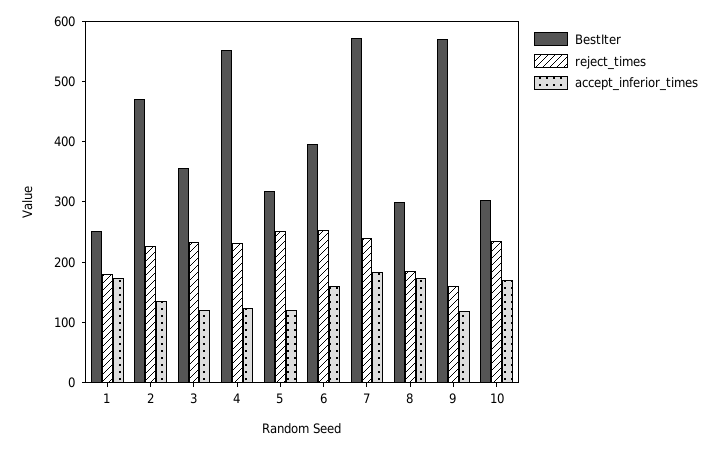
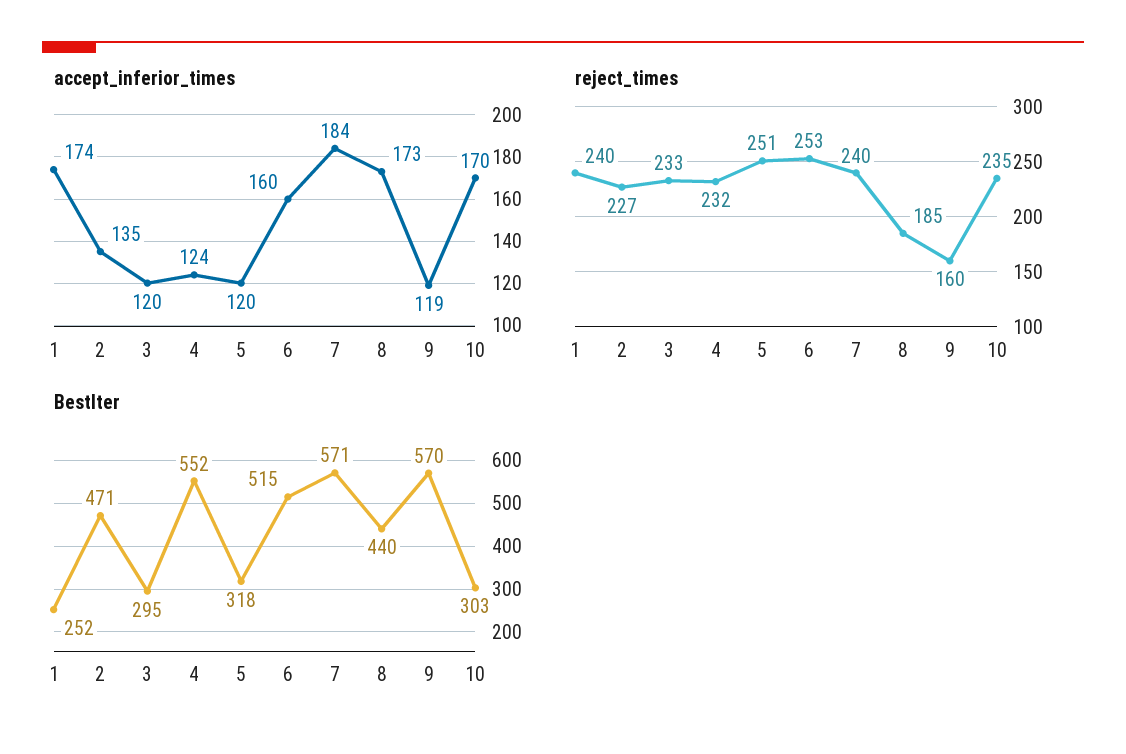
reject_times, 1: 180 -> 240
BestIter, 3: 360 -> 295
BestIter, 6: 400 -> 515
BestIter, 8: 300 -> 440

